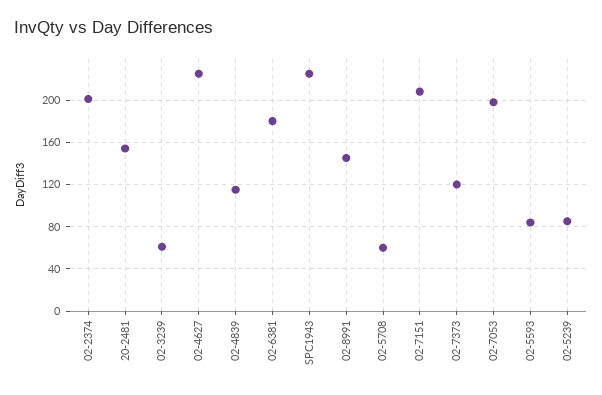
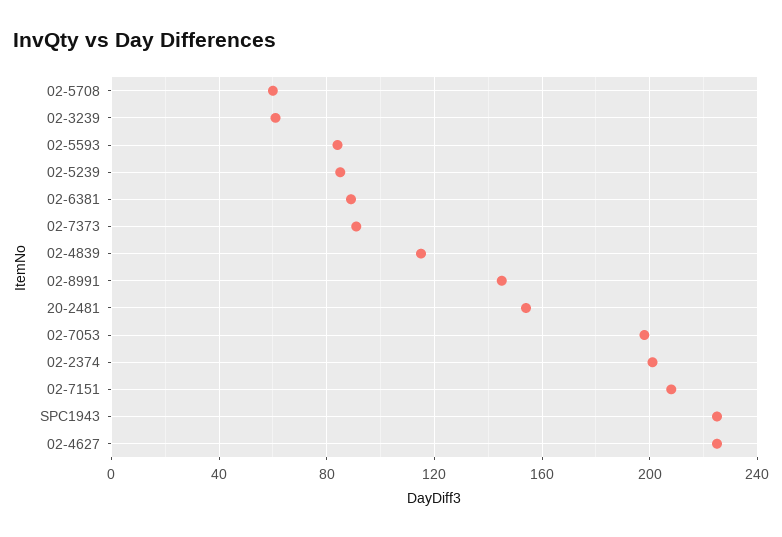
02-6381: 180 -> 90
02-7373: 120 -> 90

